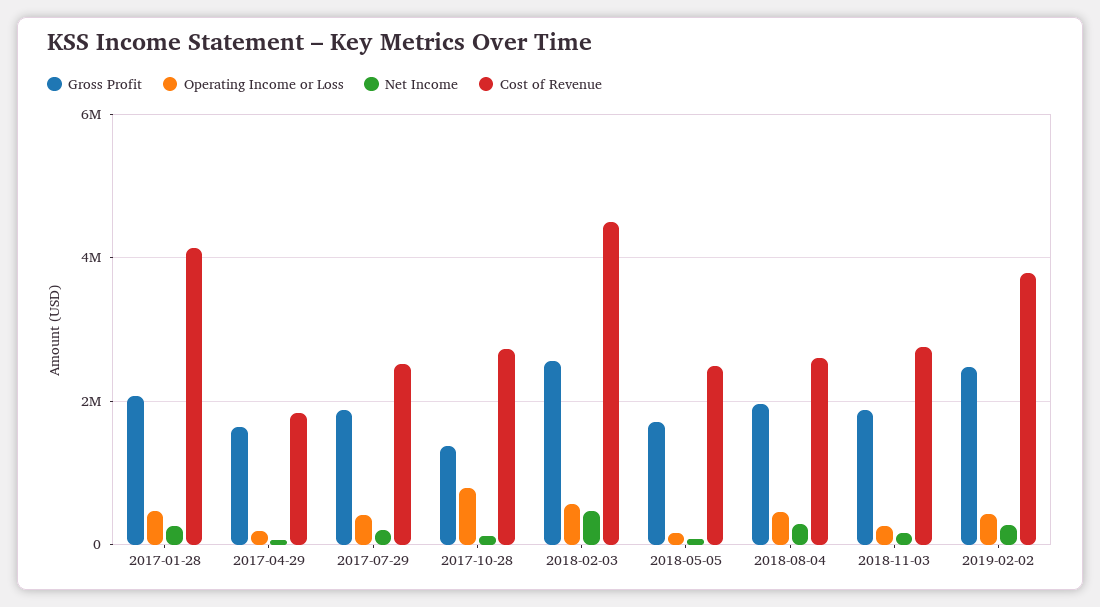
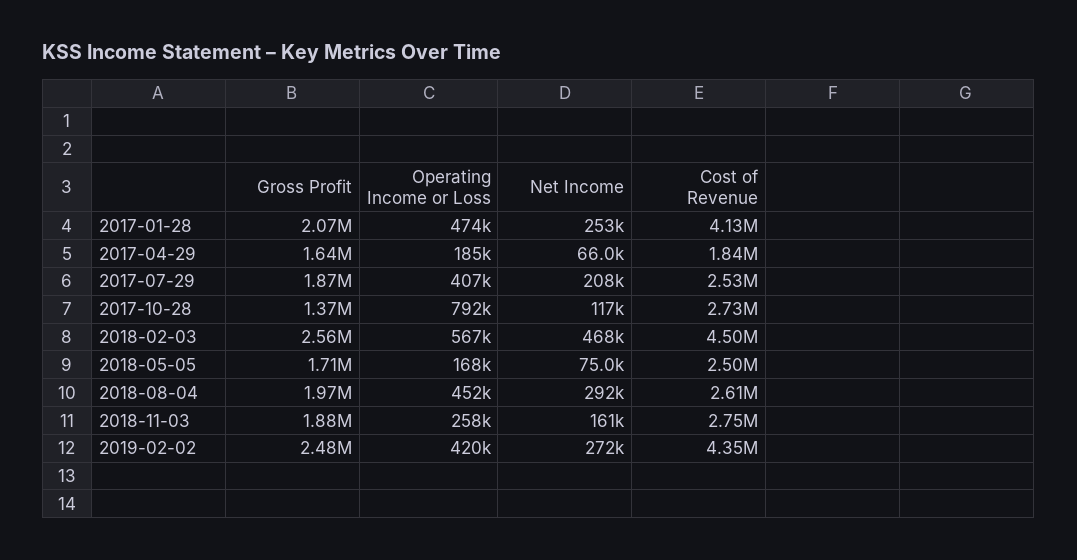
Cost of Revenue, 2019-02-02: 3800000 -> 4350000

